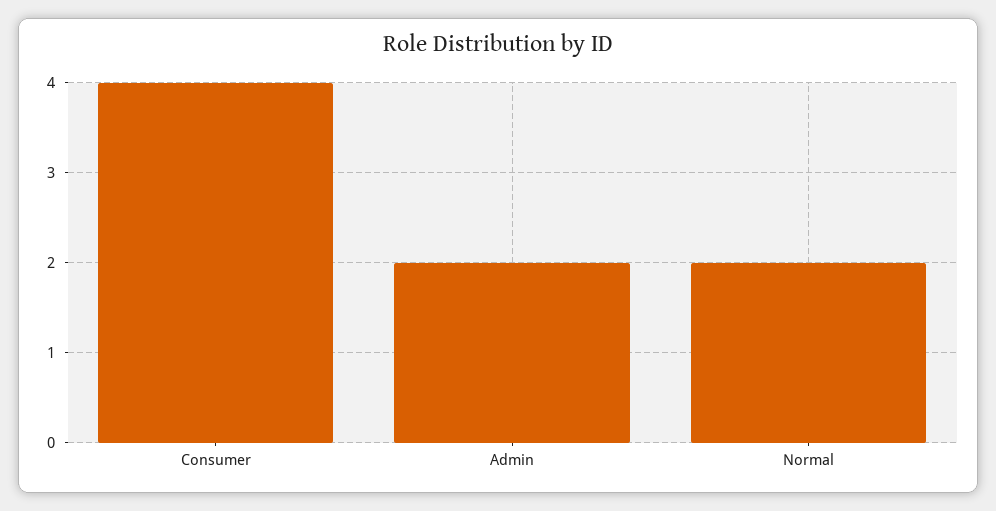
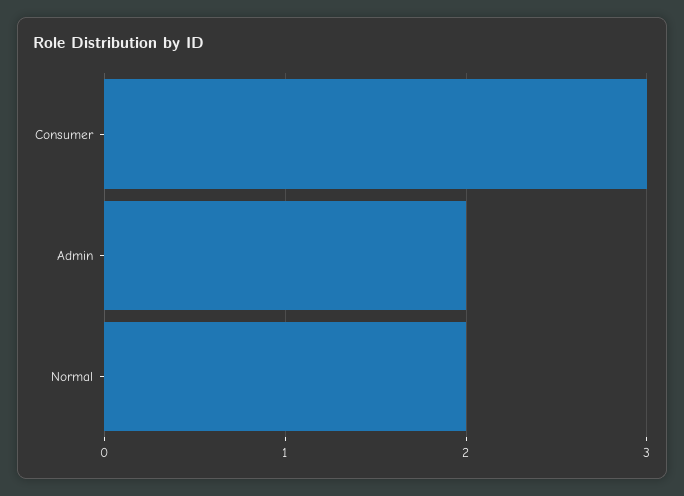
Consumer: 4 -> 3

